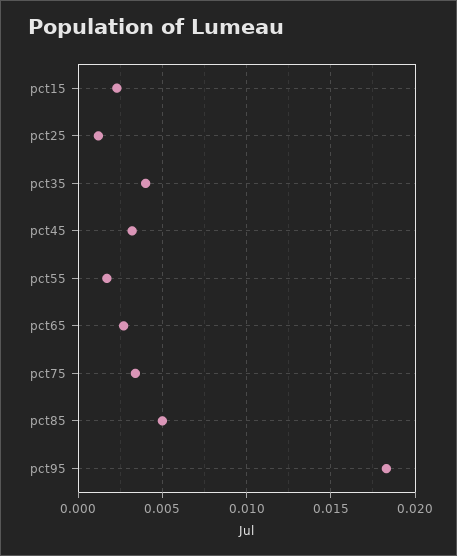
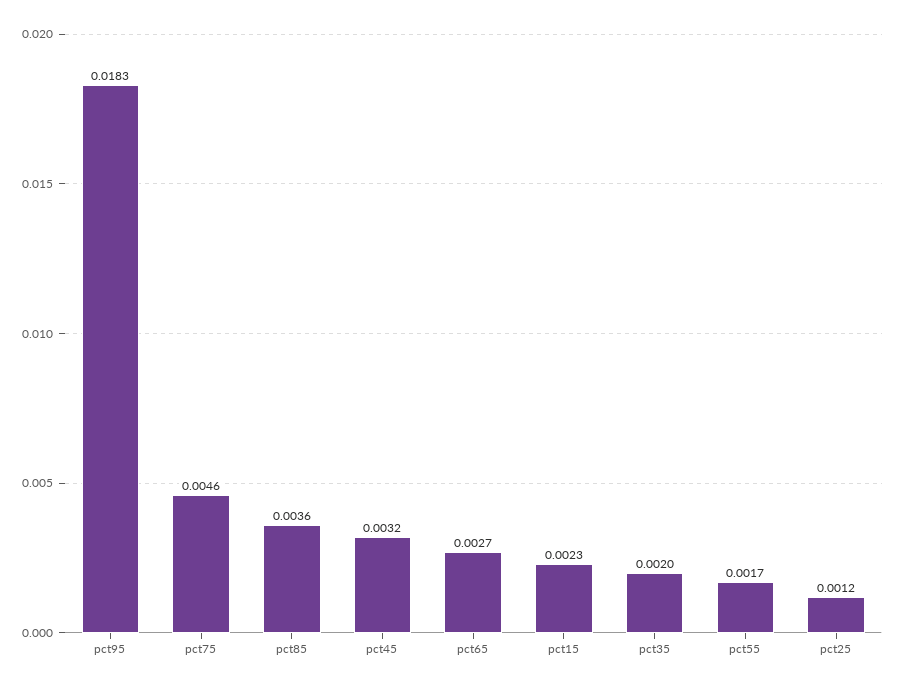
pct35: 0.004 -> 0.002
pct75: 0.0035 -> 0.0046
pct85: 0.005 -> 0.0036

